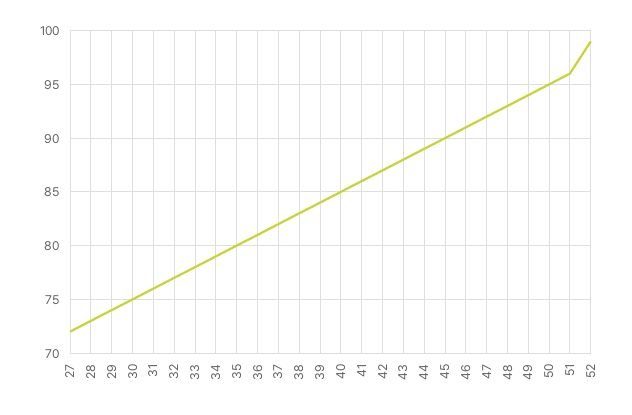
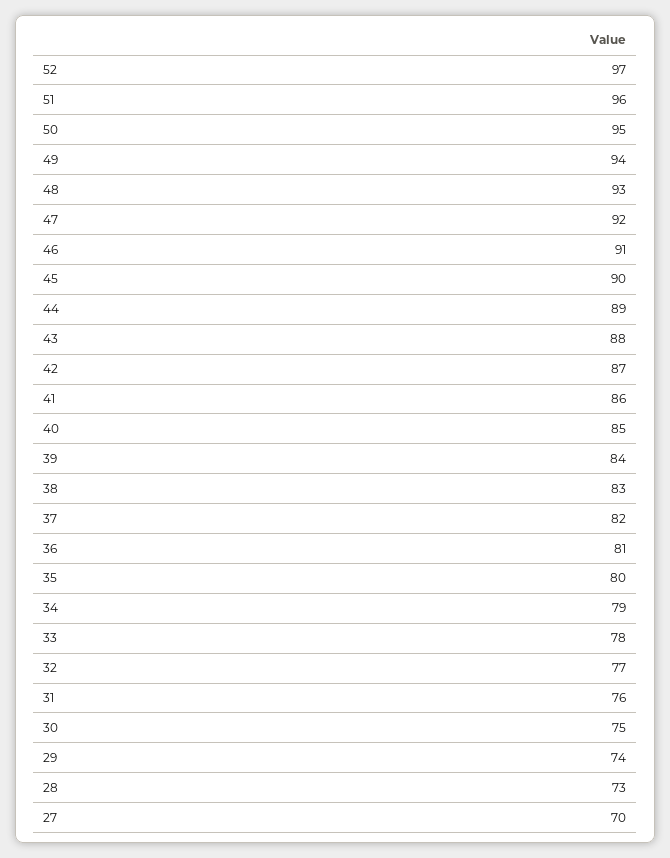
27: 72 -> 70
52: 99 -> 97

